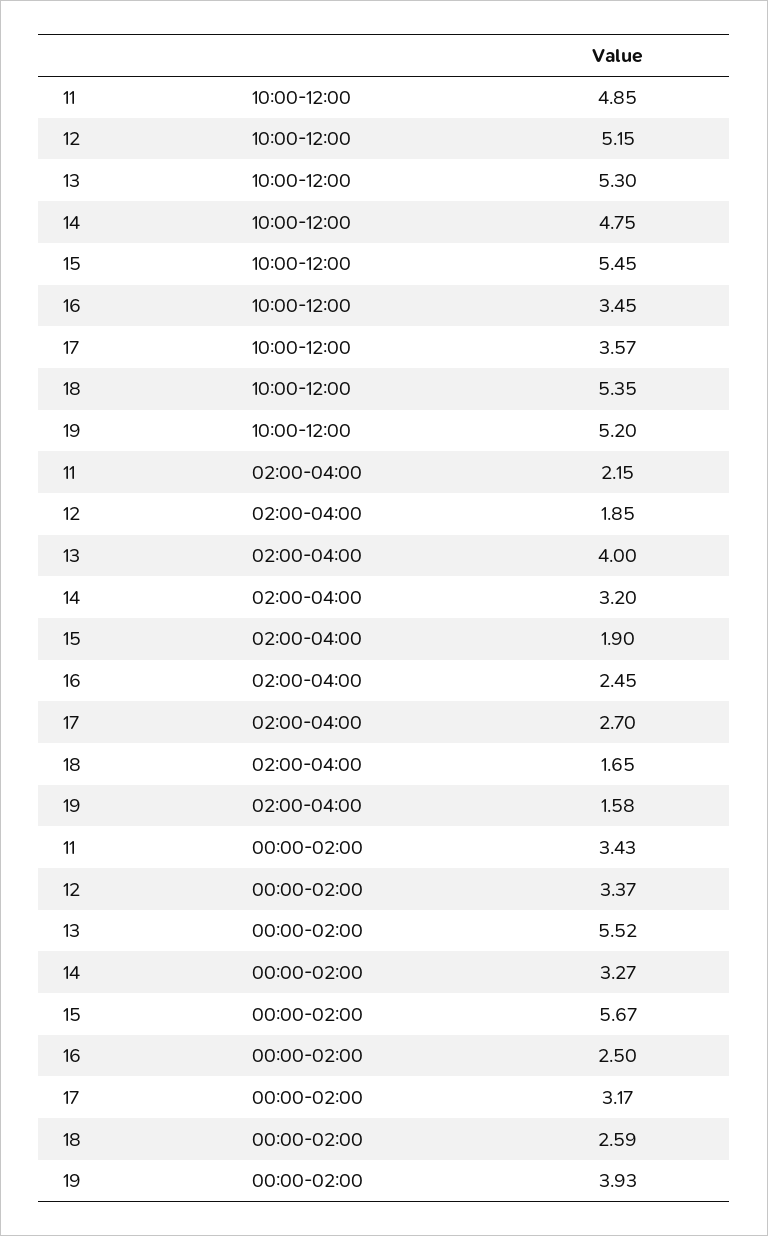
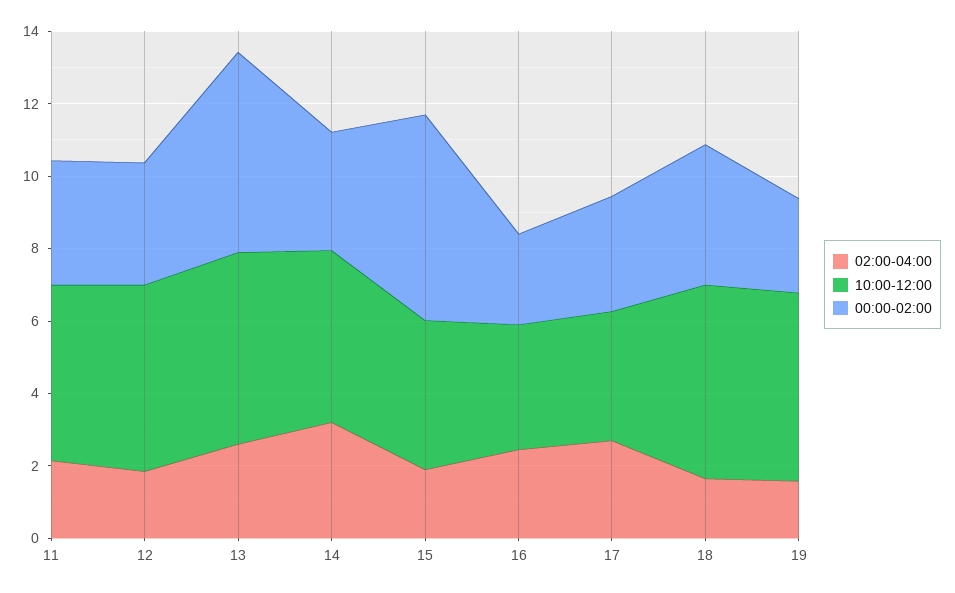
10:00-12:00, 15: 5.45 -> 4
02:00-04:00, 13: 4 -> 2.5
00:00-02:00, 18: 2.59 -> 4
00:00-02:00, 19: 3.93 -> 2.5

